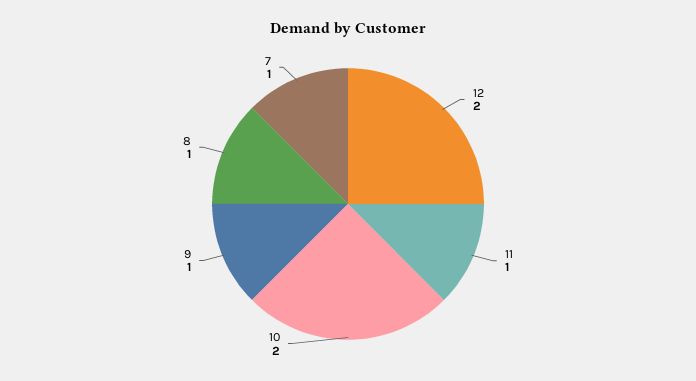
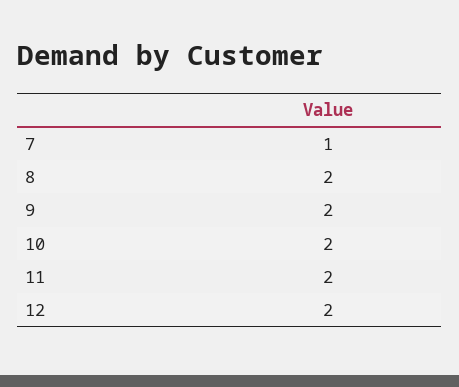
11: 1 -> 2
9: 1 -> 2
8: 1 -> 2

